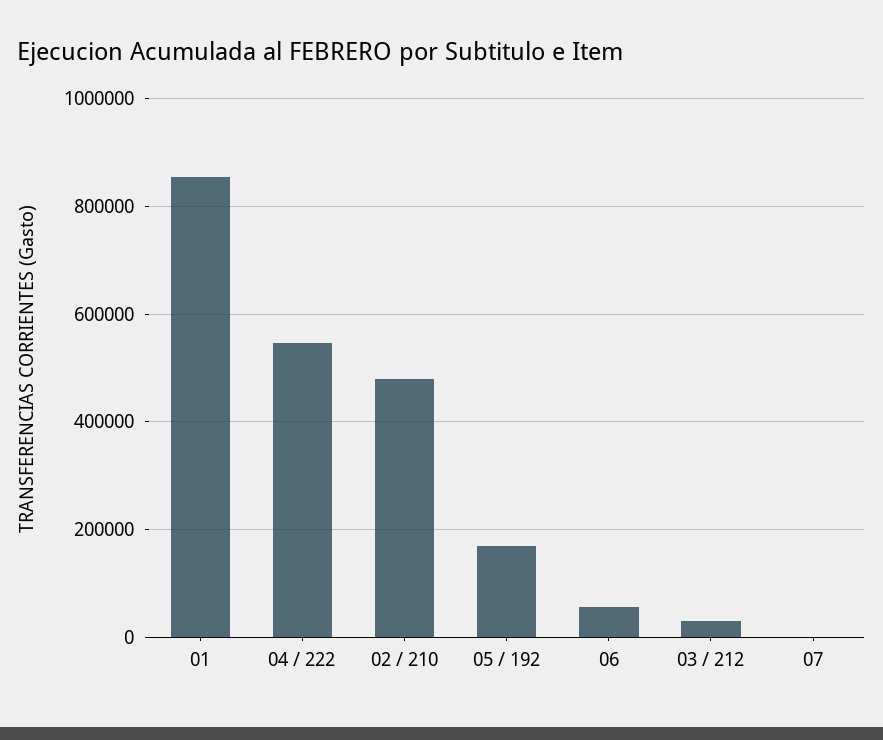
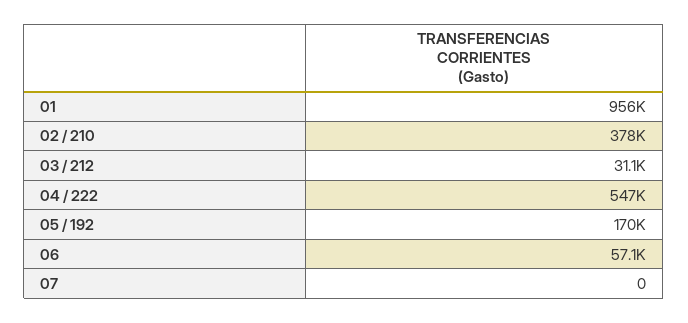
01: 860000 -> 956000
02 / 210: 480000 -> 378000

